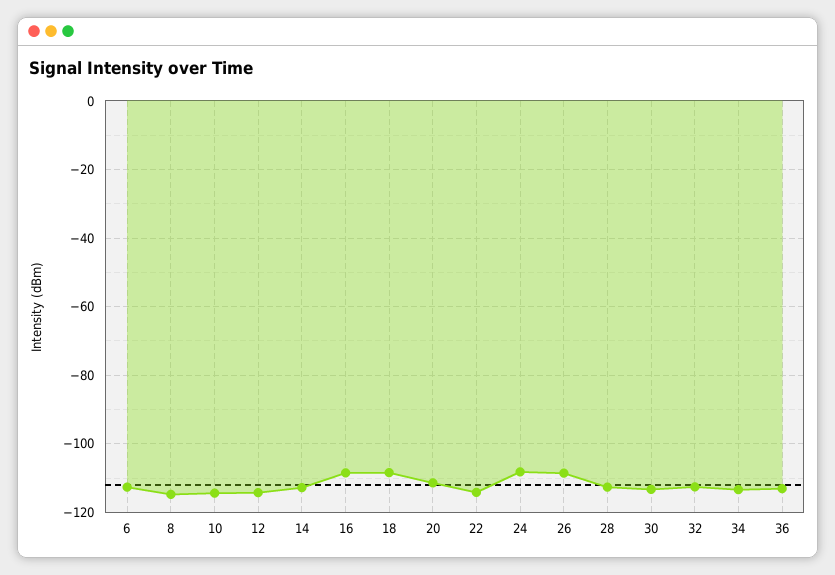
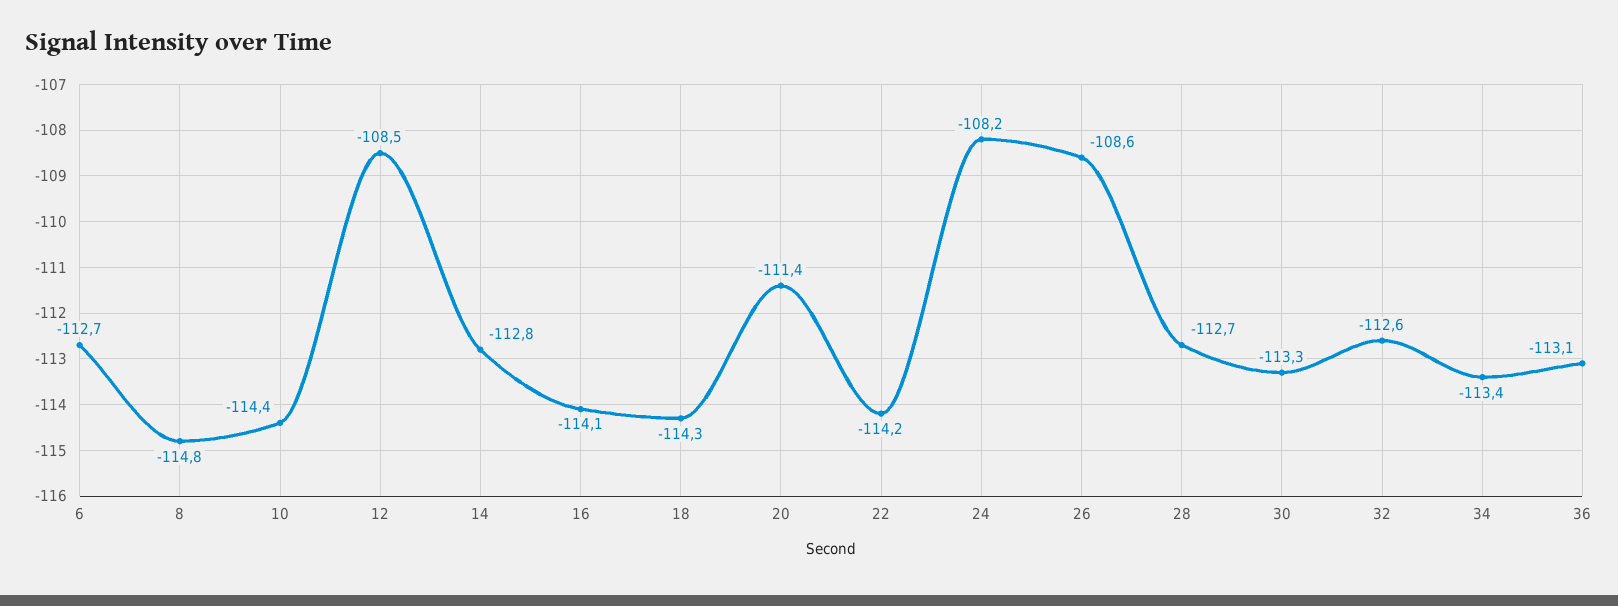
12: -114 -> -108.5
16: -108 -> -114.1
18: -108 -> -114.3

